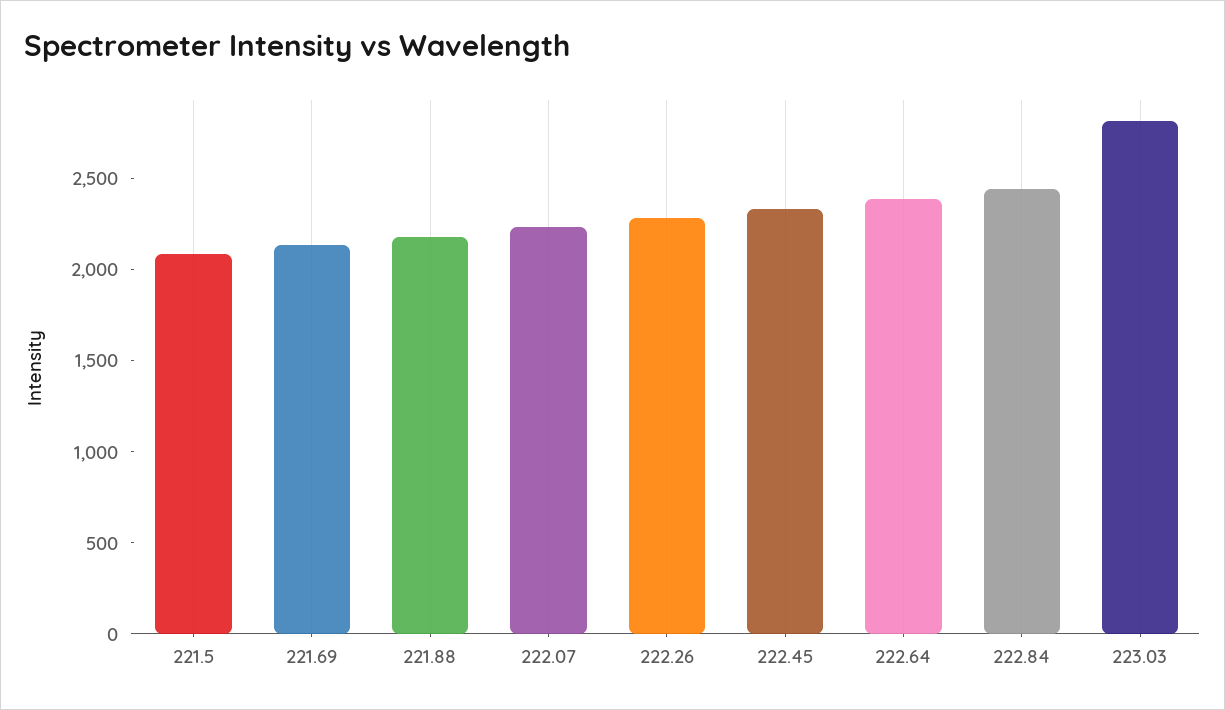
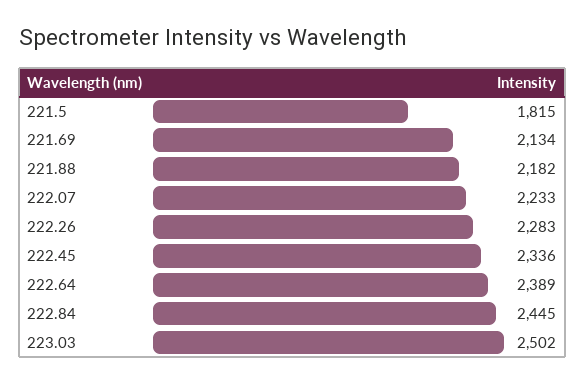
221.5: 2100 -> 1815
223.03: 2800 -> 2502

